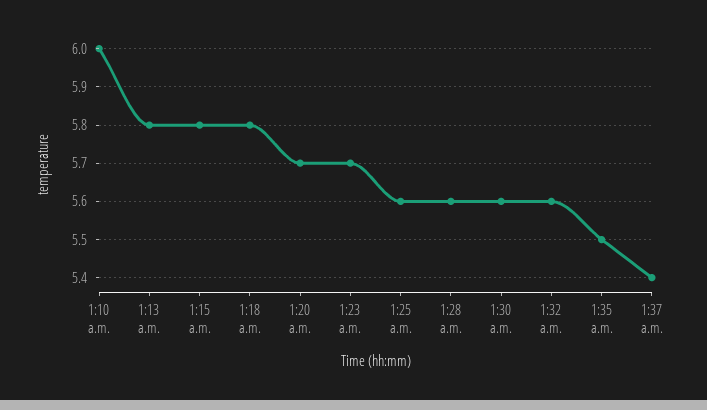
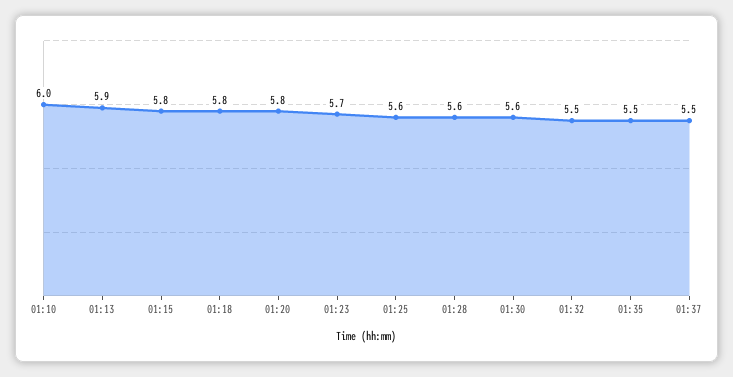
1:13 a.m.: 5.8 -> 5.9
1:20 a.m.: 5.7 -> 5.8
1:32 a.m.: 5.6 -> 5.5
1:37 a.m.: 5.4 -> 5.5

